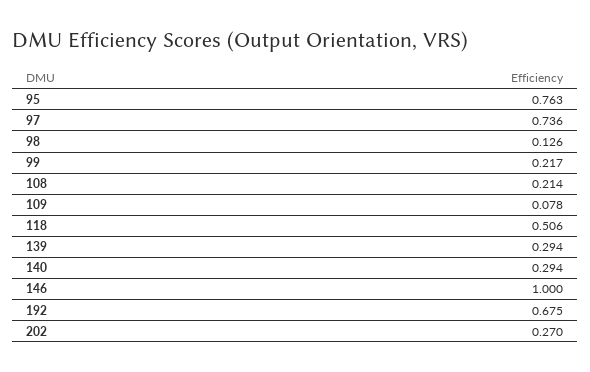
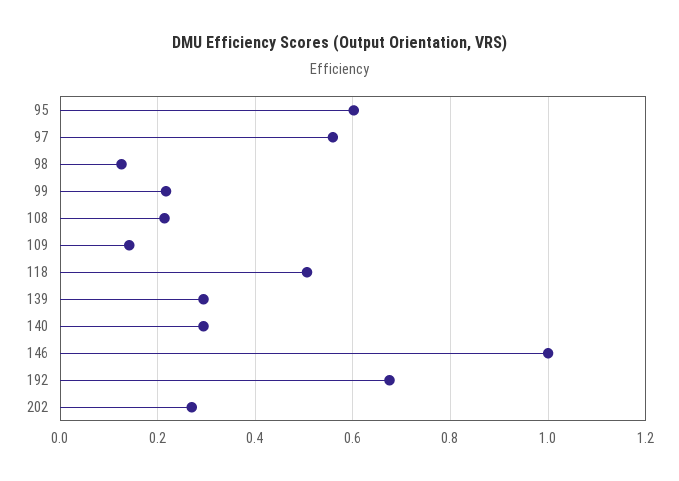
95: 0.763 -> 0.6
97: 0.736 -> 0.56
109: 0.078 -> 0.14

